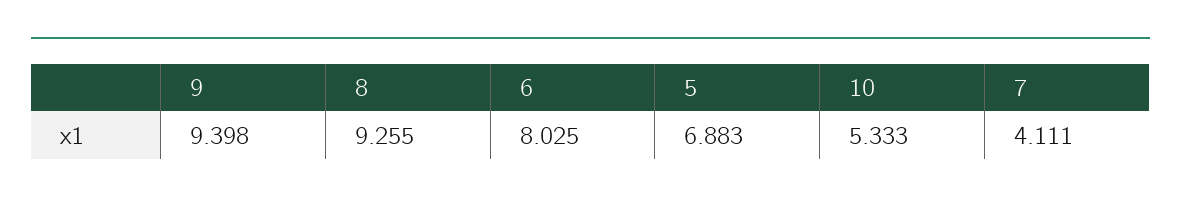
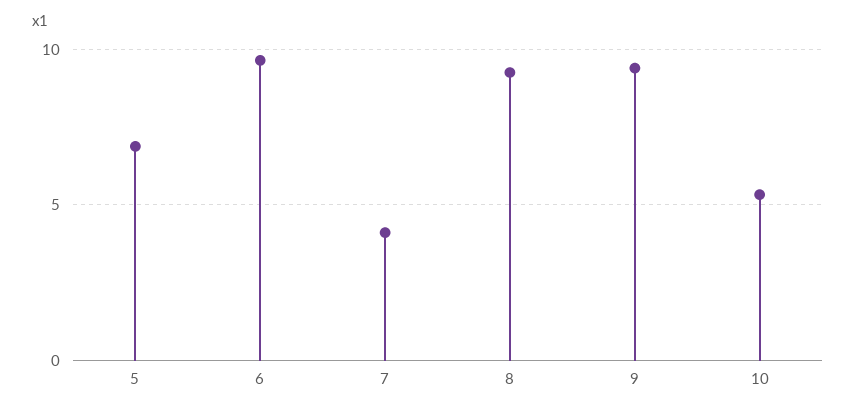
6: 8.025 -> 9.5

